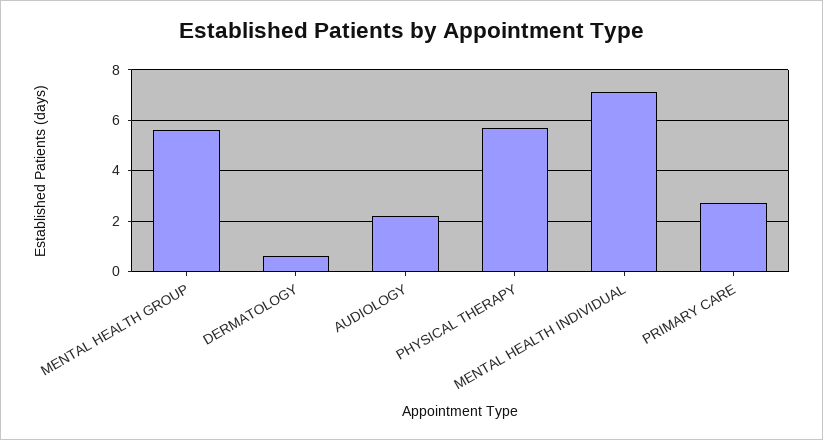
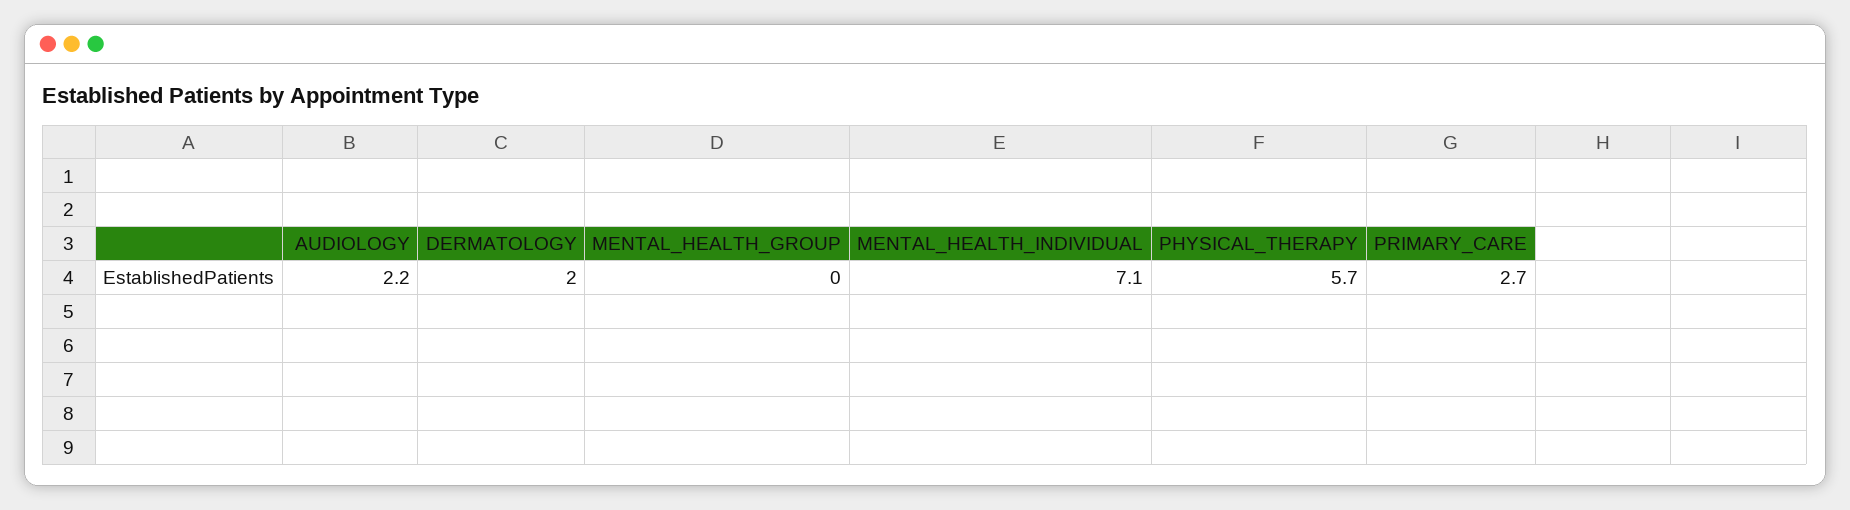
MENTAL HEALTH GROUP: 5.5 -> 0
DERMATOLOGY: 0.5 -> 2

